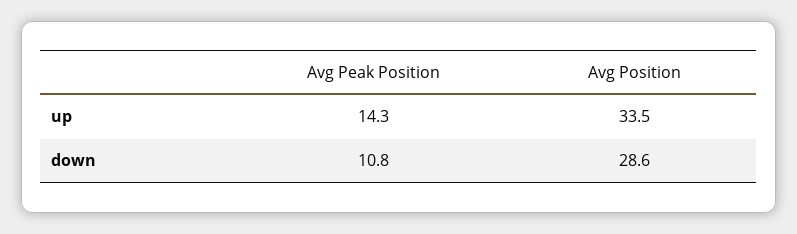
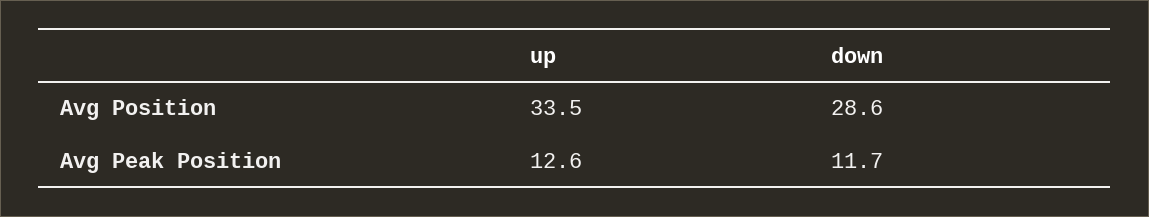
Avg Peak Position, up: 14.3 -> 12.6
Avg Peak Position, down: 10.8 -> 11.7

